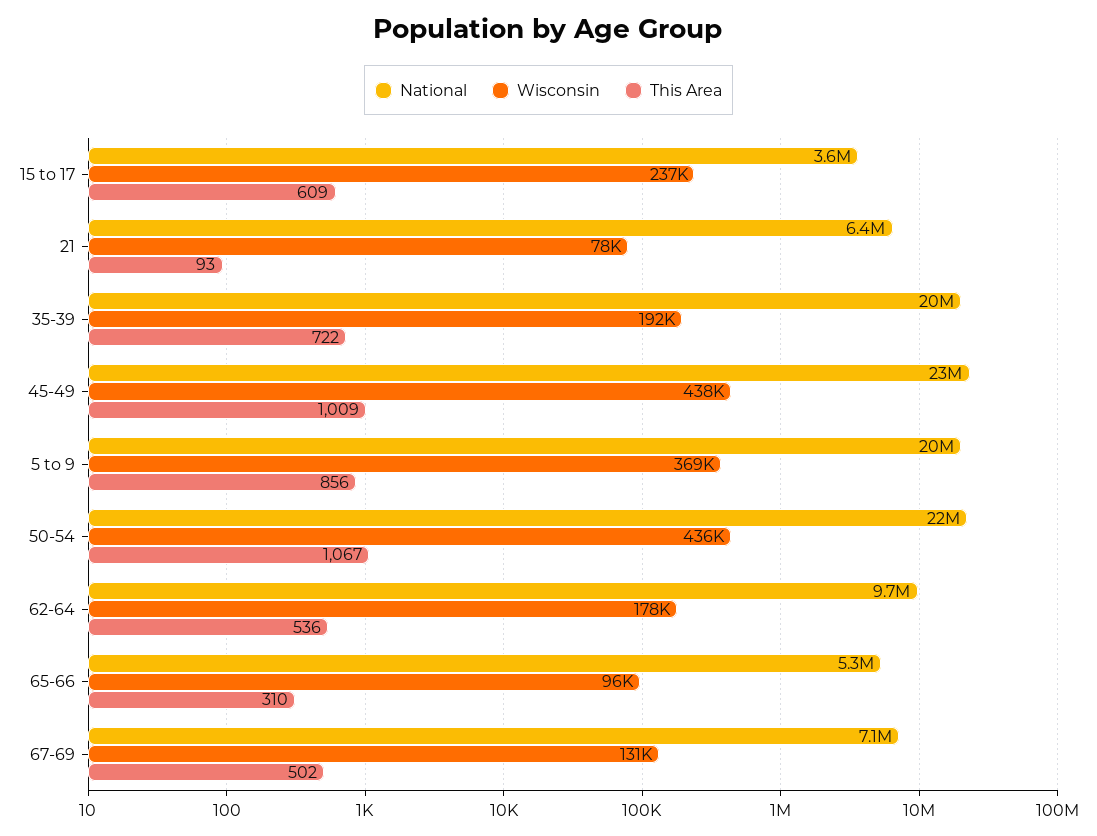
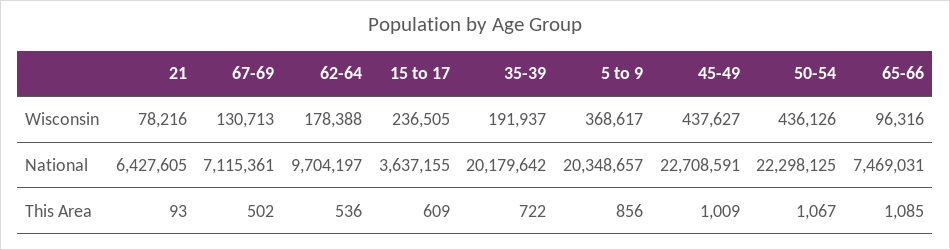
National, 65-66: 5300000 -> 7469031
This Area, 65-66: 310 -> 1085

